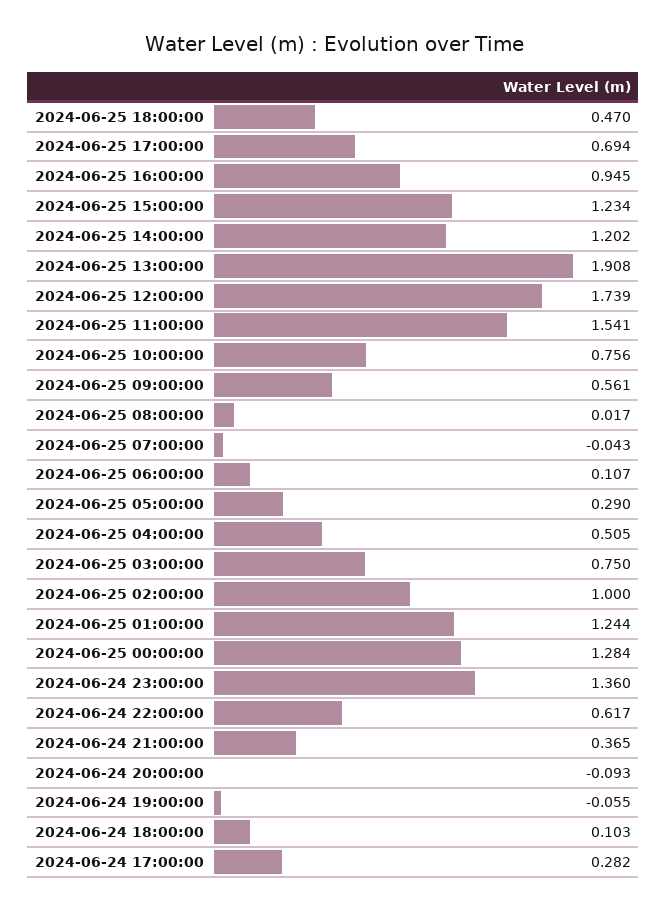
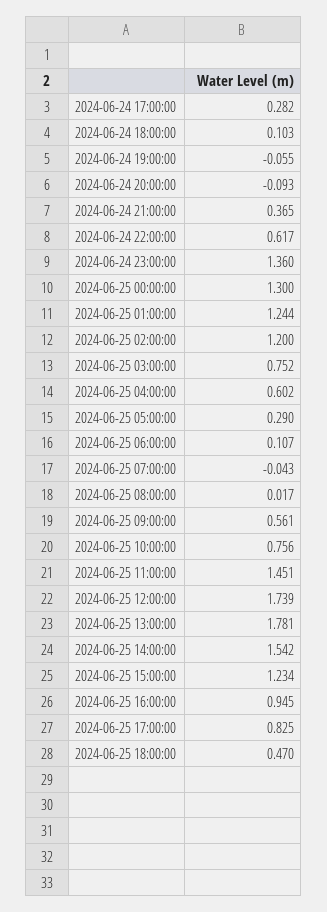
2024-06-25 17:00:00: 0.694 -> 0.825
2024-06-25 14:00:00: 1.202 -> 1.542
2024-06-25 13:00:00: 1.908 -> 1.781
2024-06-25 11:00:00: 1.541 -> 1.451
2024-06-25 04:00:00: 0.505 -> 0.602
2024-06-25 03:00:00: 0.75 -> 0.752
2024-06-25 02:00:00: 1 -> 1.2
2024-06-25 00:00:00: 1.284 -> 1.3

